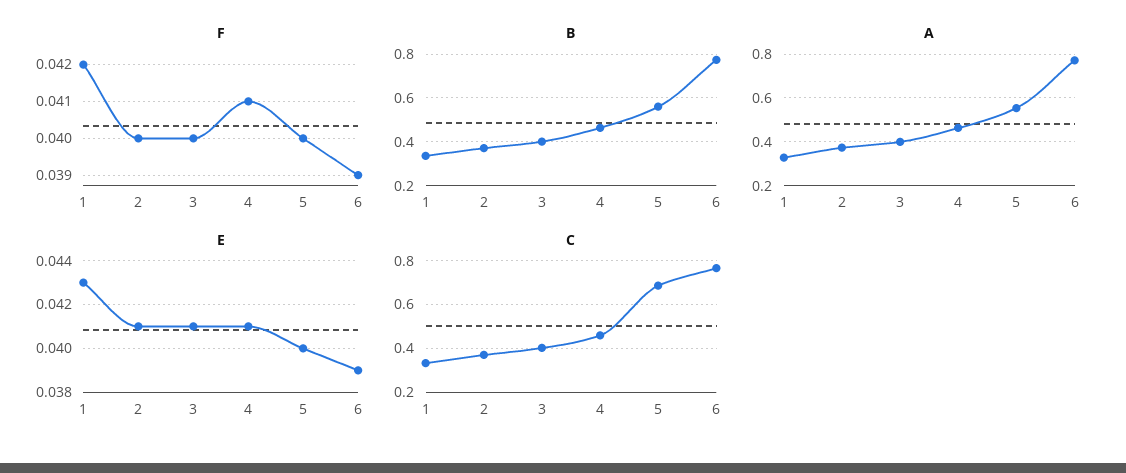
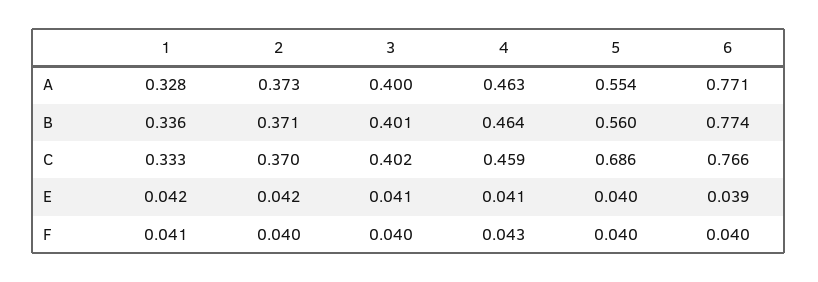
F, 1: 0.042 -> 0.041
F, 4: 0.041 -> 0.043
F, 6: 0.039 -> 0.04
E, 1: 0.043 -> 0.042
E, 2: 0.041 -> 0.042

